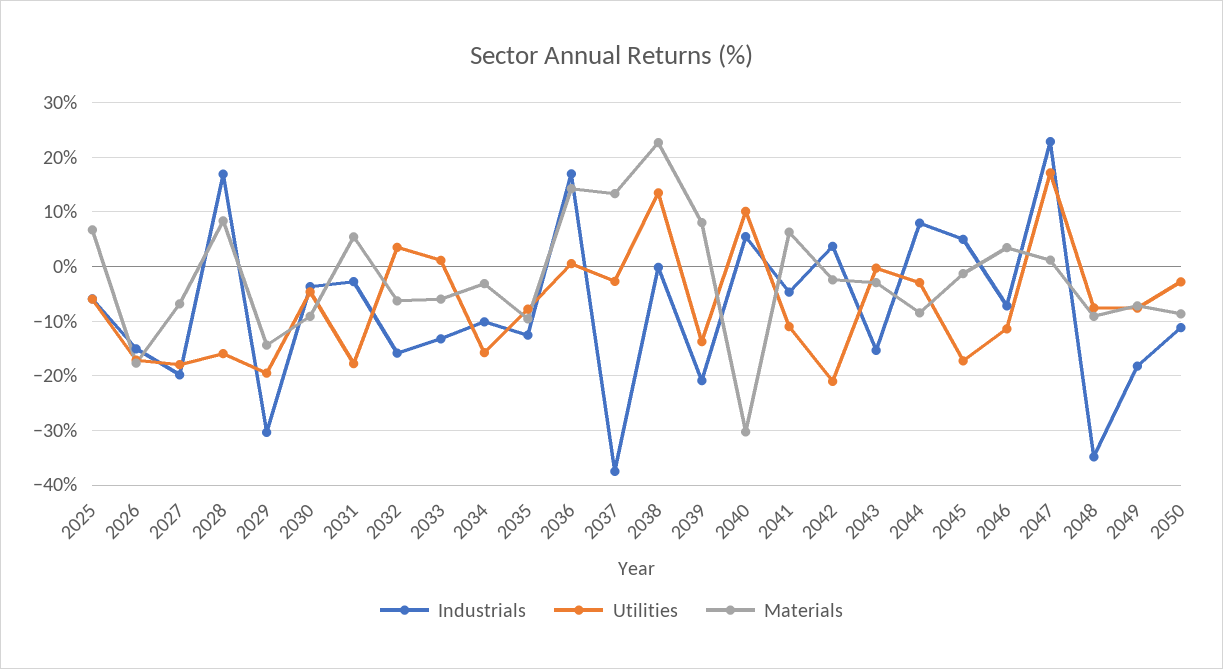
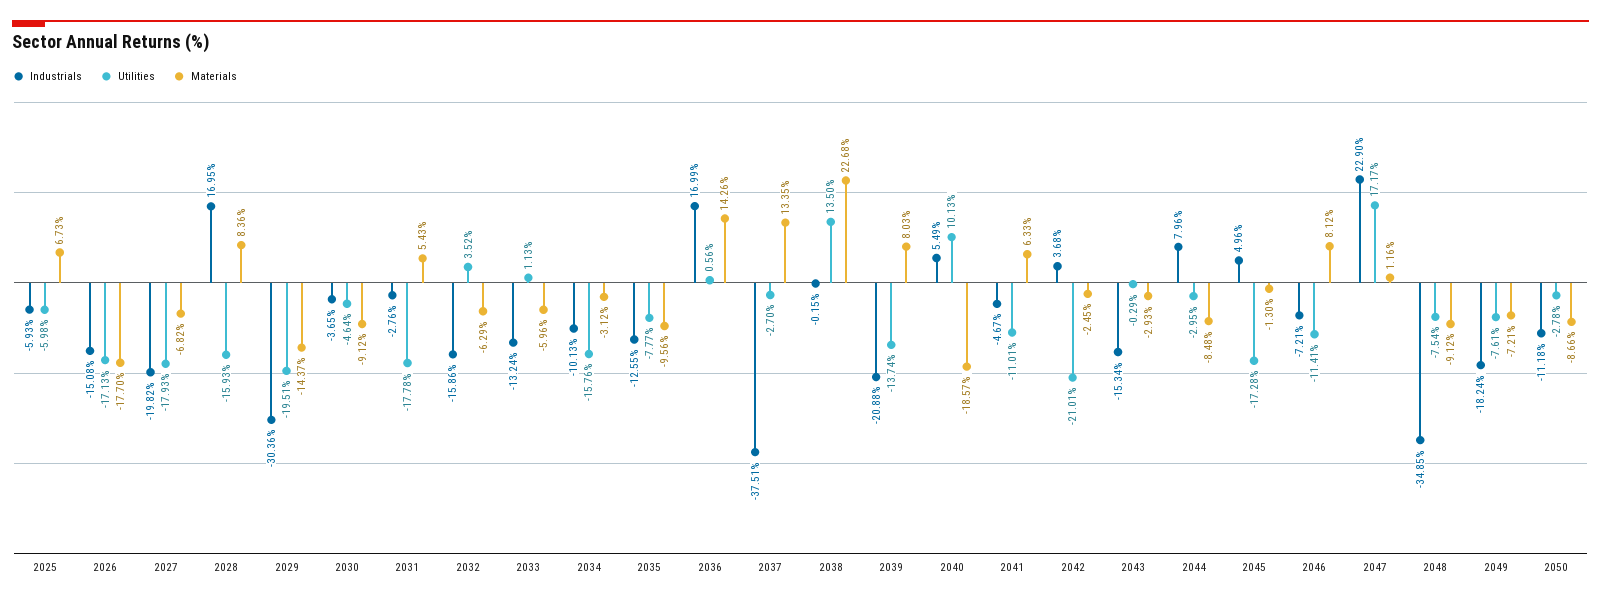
Materials, 2040: -30 -> -18.57
Materials, 2046: 4 -> 8.12

